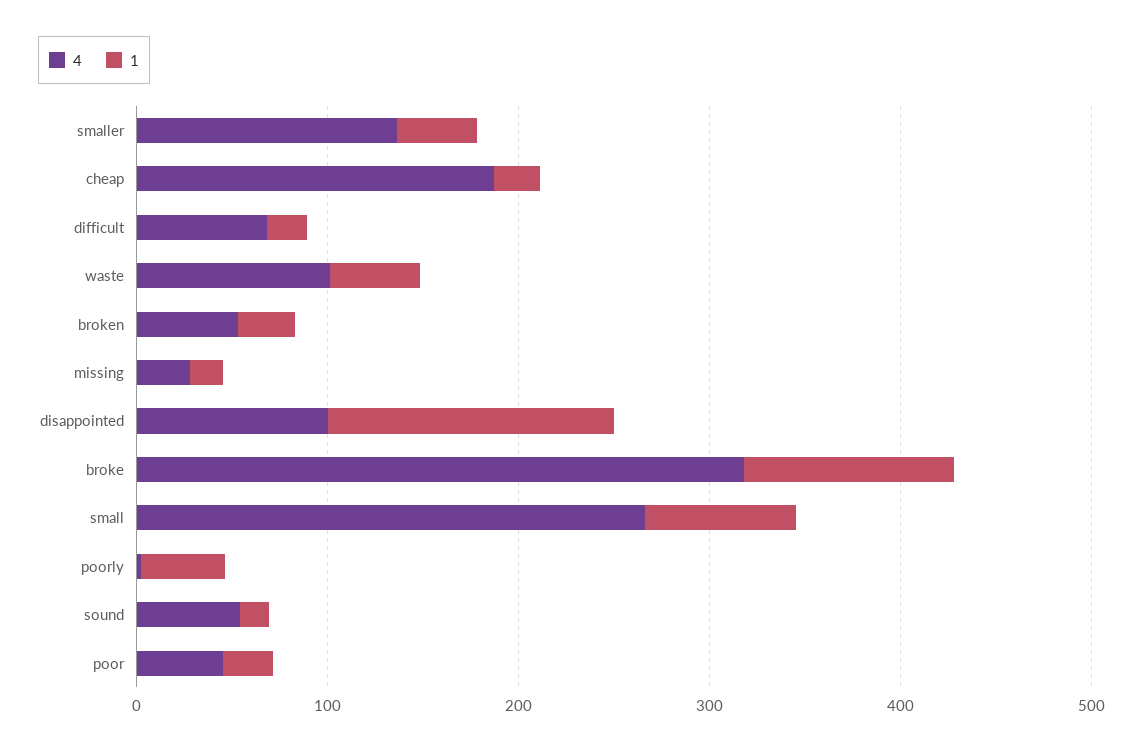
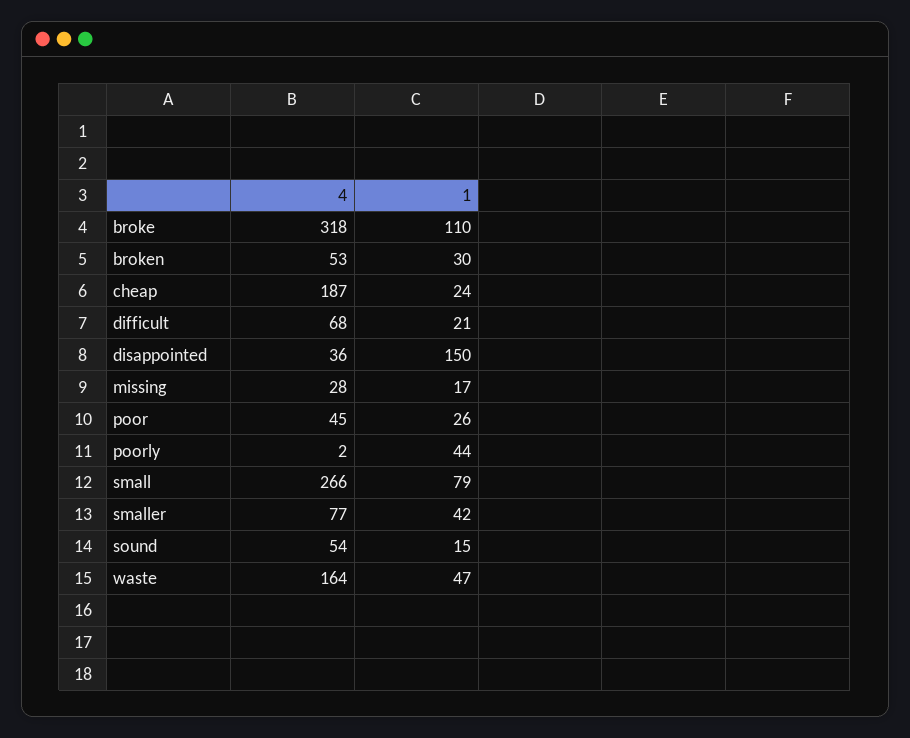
4, smaller: 140 -> 77
4, waste: 100 -> 164
4, disappointed: 100 -> 36

